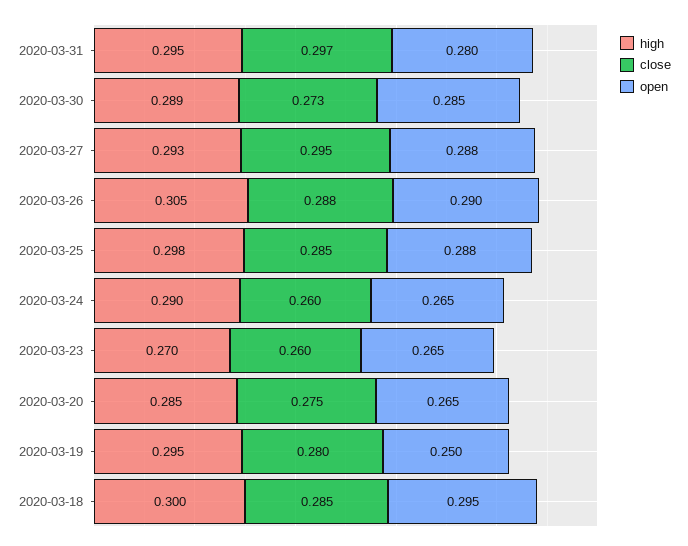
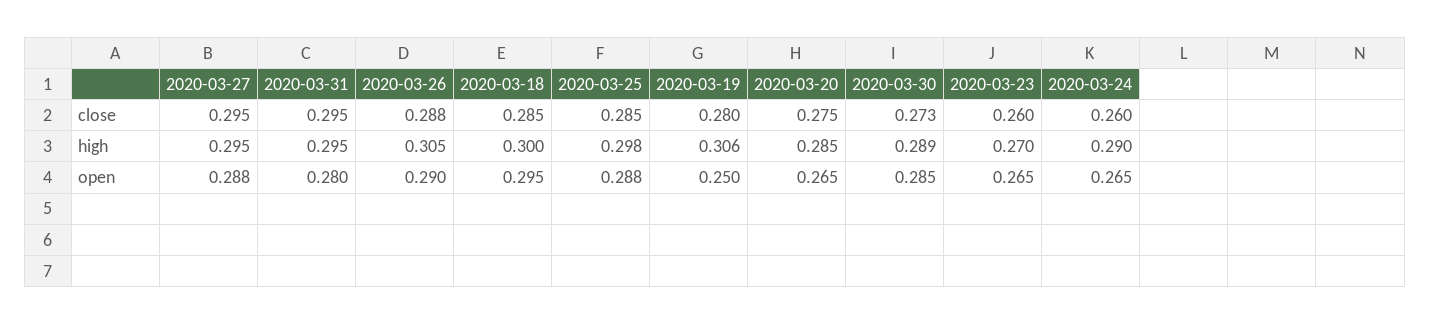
close, 2020-03-31: 0.297 -> 0.295
high, 2020-03-27: 0.293 -> 0.295
high, 2020-03-19: 0.295 -> 0.306

